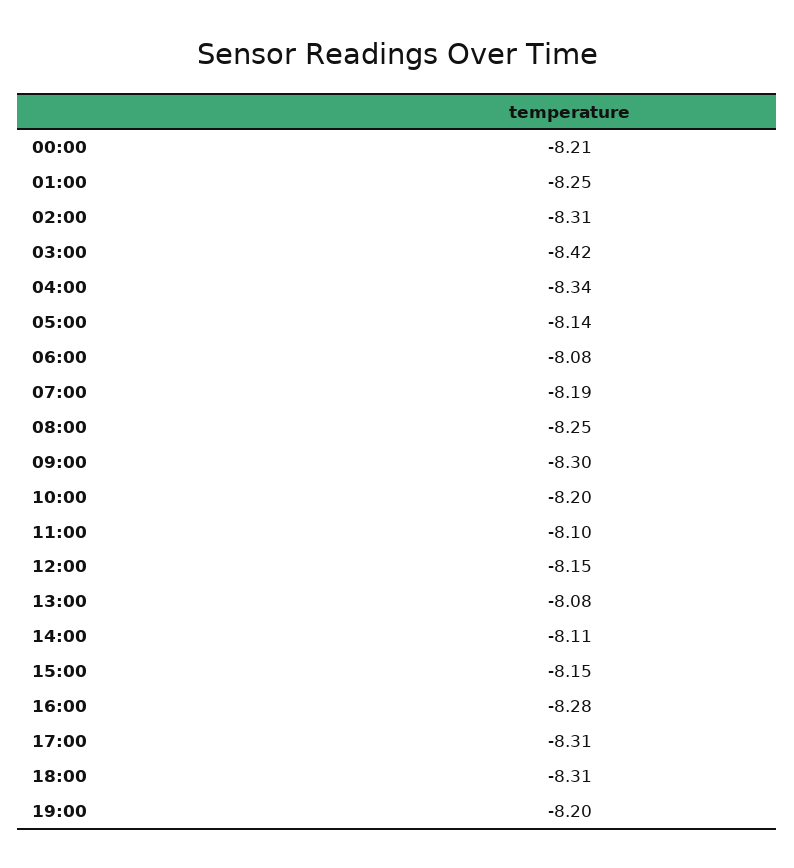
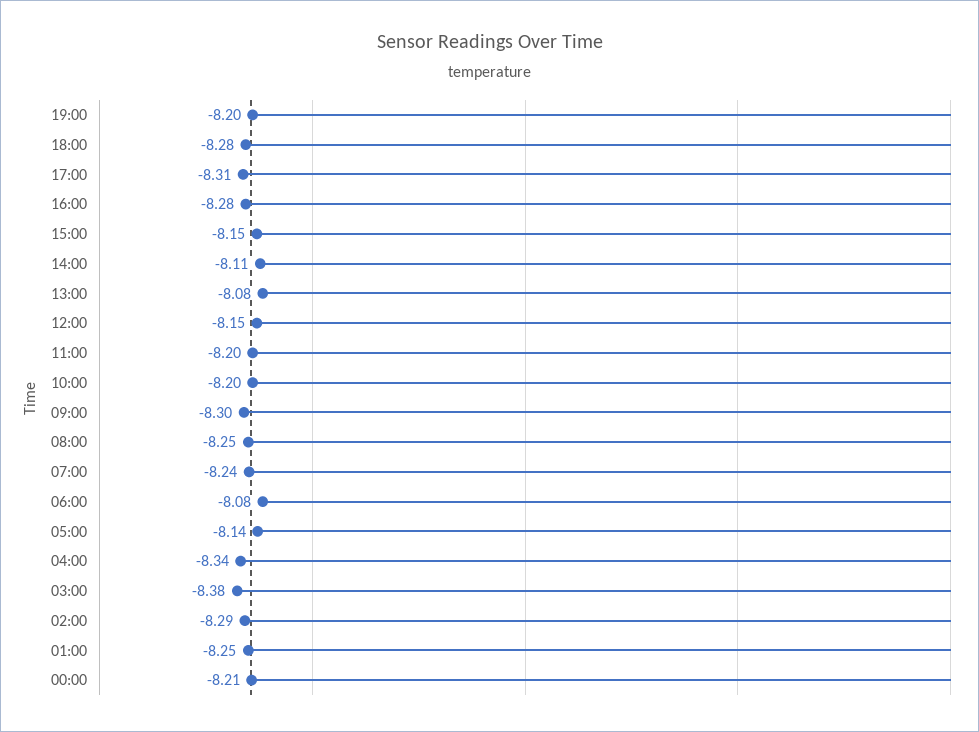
02:00: -8.31 -> -8.29
03:00: -8.42 -> -8.38
07:00: -8.19 -> -8.24
11:00: -8.1 -> -8.2
18:00: -8.31 -> -8.28

